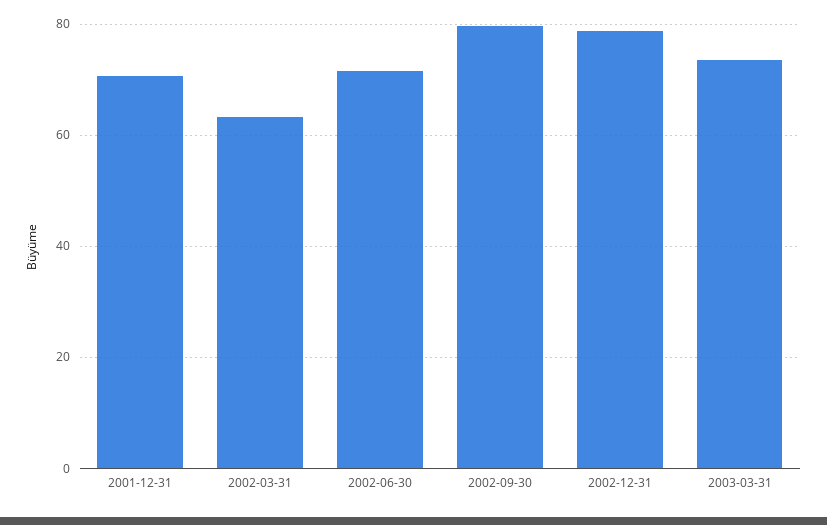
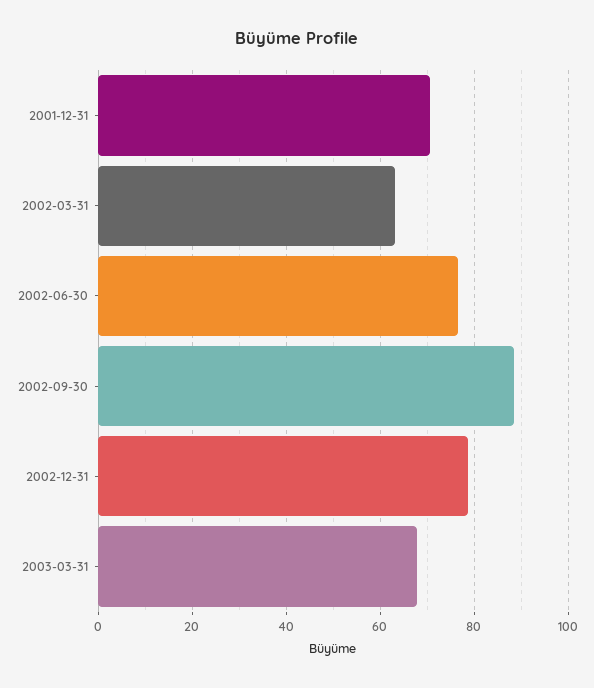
2002-06-30: 72 -> 76
2002-09-30: 80 -> 88
2003-03-31: 74 -> 68

